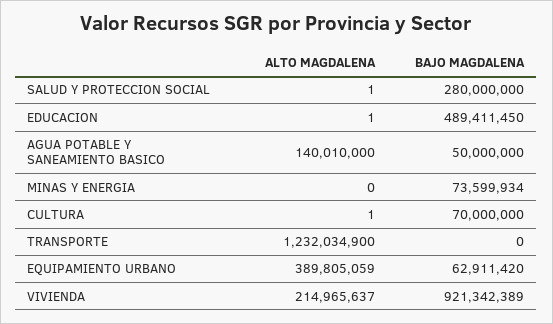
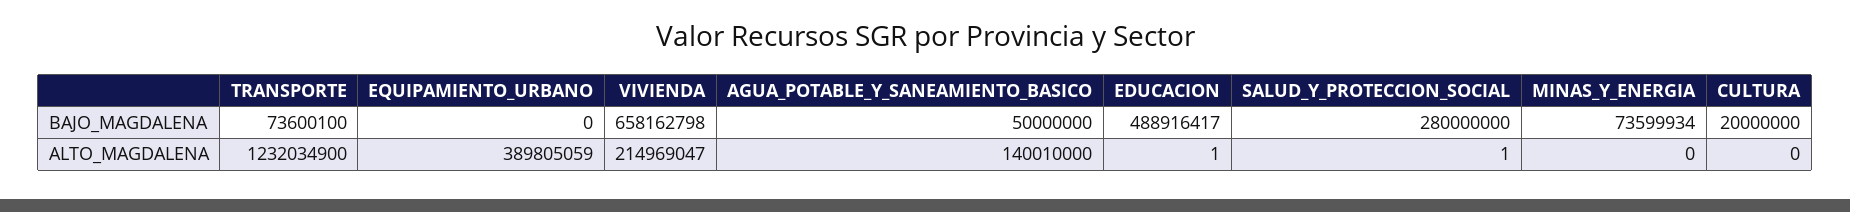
BAJO MAGDALENA, EDUCACION: 489411450 -> 488916417
ALTO MAGDALENA, CULTURA: 1 -> 0
BAJO MAGDALENA, CULTURA: 70000000 -> 20000000
BAJO MAGDALENA, TRANSPORTE: 0 -> 73600100
BAJO MAGDALENA, EQUIPAMIENTO URBANO: 62911420 -> 0
ALTO MAGDALENA, VIVIENDA: 214965637 -> 214969047
BAJO MAGDALENA, VIVIENDA: 921342389 -> 658162798

